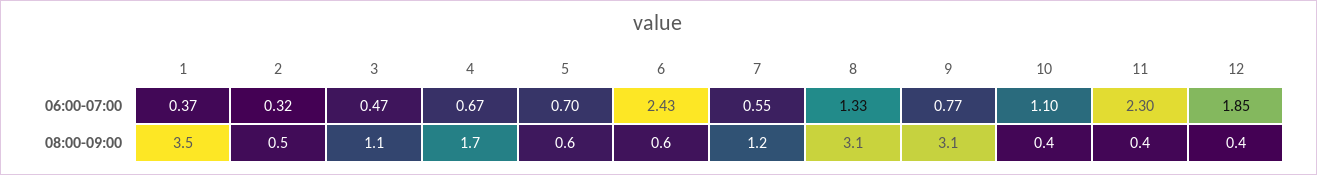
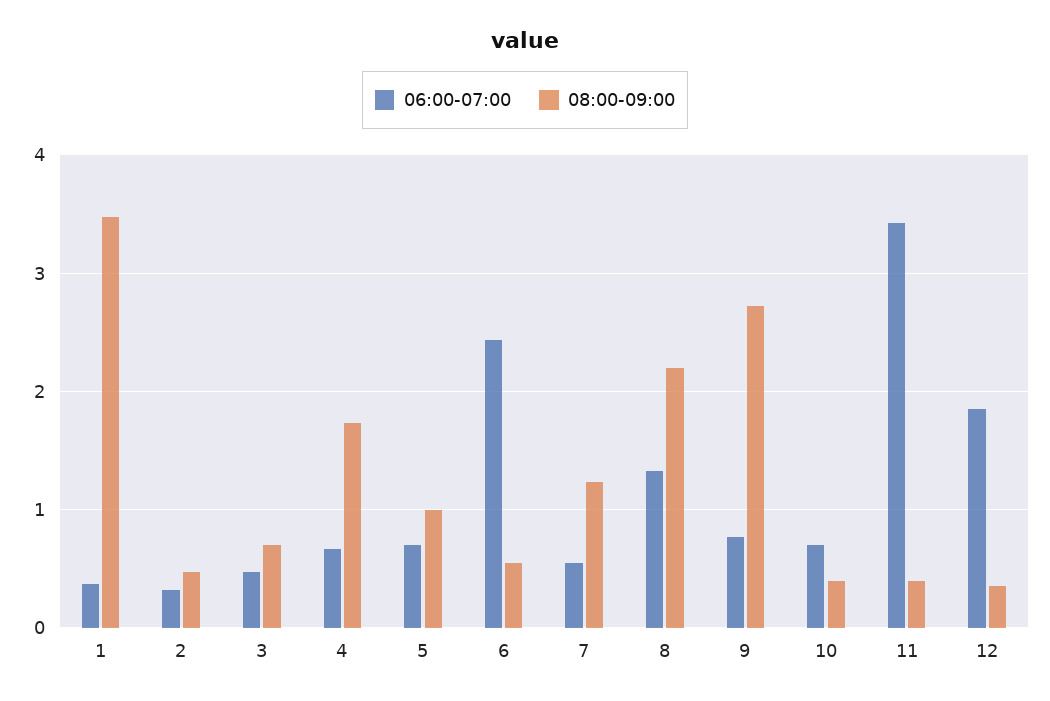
06:00-07:00, 10: 1.1 -> 0.7
06:00-07:00, 11: 2.3 -> 3.4
08:00-09:00, 3: 1.1 -> 0.7
08:00-09:00, 5: 0.6 -> 1
08:00-09:00, 8: 3.1 -> 2.2
08:00-09:00, 9: 3.1 -> 2.7

